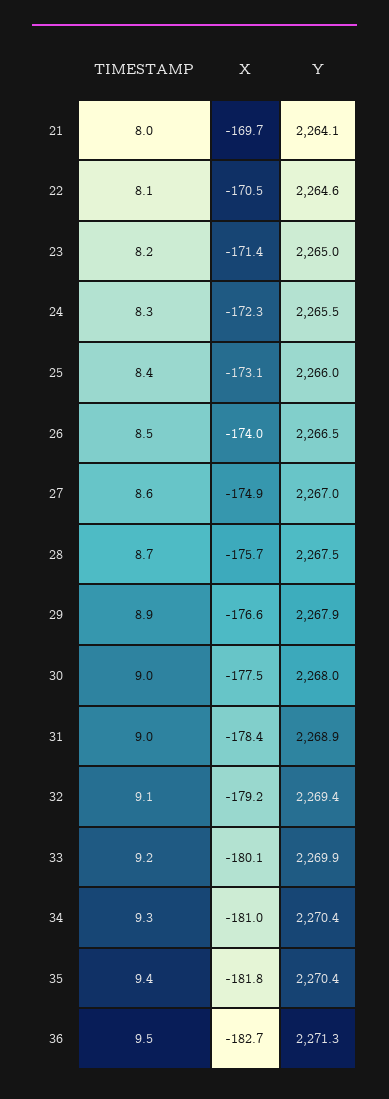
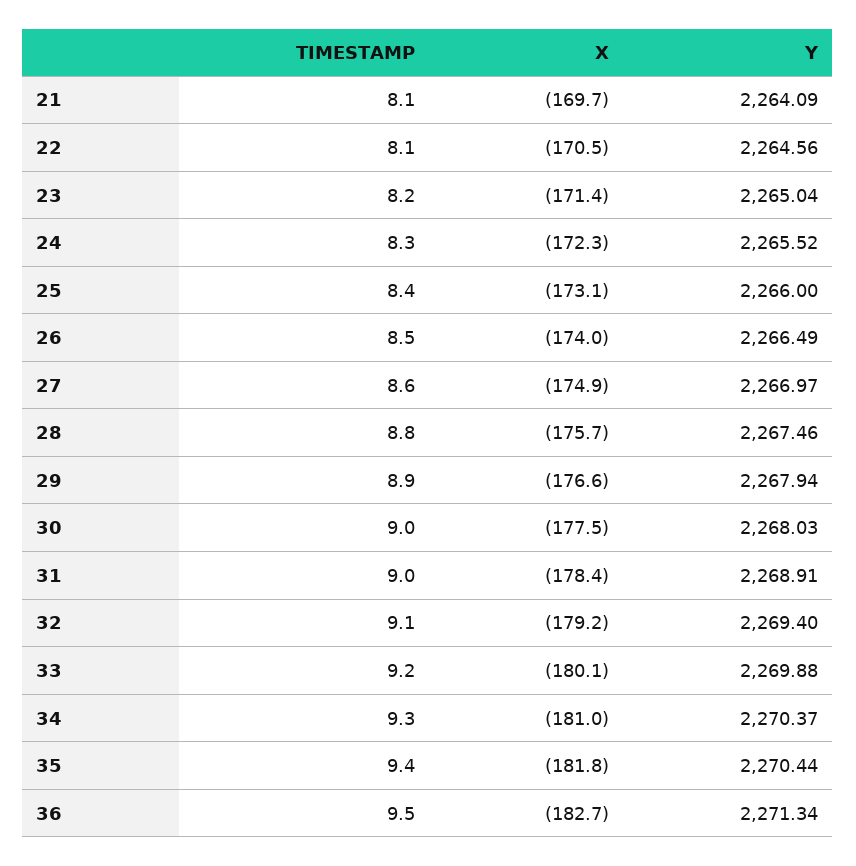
TIMESTAMP, 21: 8 -> 8.1
TIMESTAMP, 28: 8.7 -> 8.8

